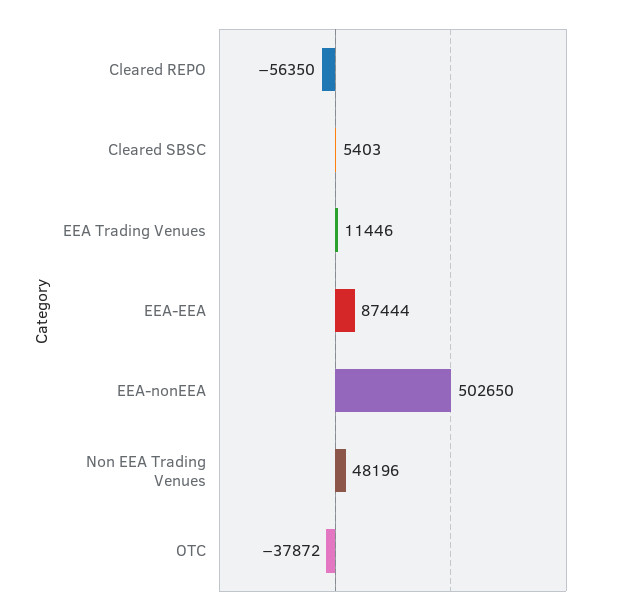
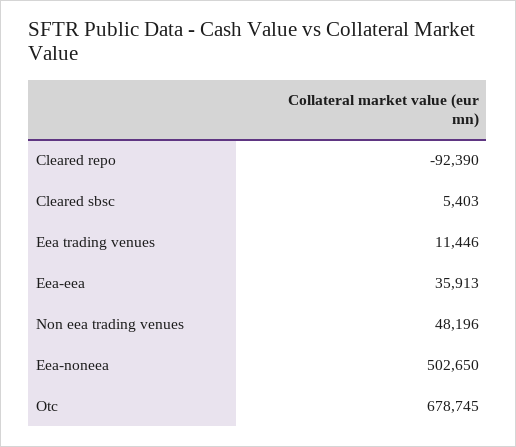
Cleared REPO: -56350 -> -92390
EEA-EEA: 87444 -> 35913
OTC: -37872 -> 678745

